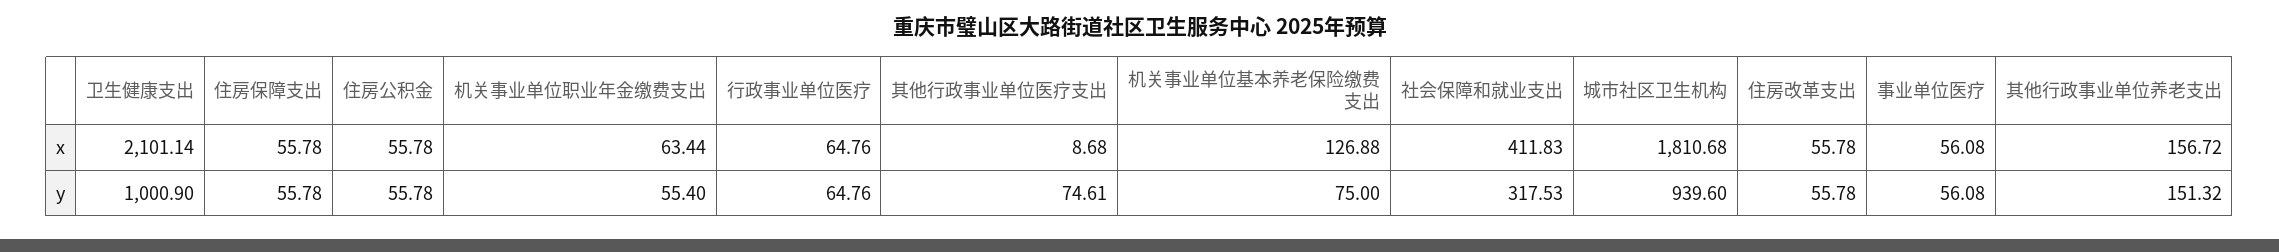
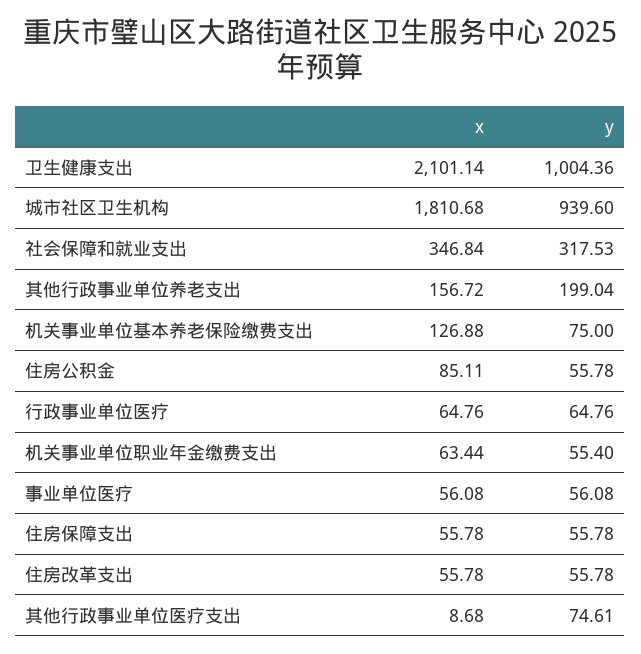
住房公积金, x: 55.78 -> 85.11
社会保障和就业支出, x: 411.83 -> 346.84
卫生健康支出, y: 1000.9 -> 1004.36
其他行政事业单位养老支出, y: 151.32 -> 199.04

